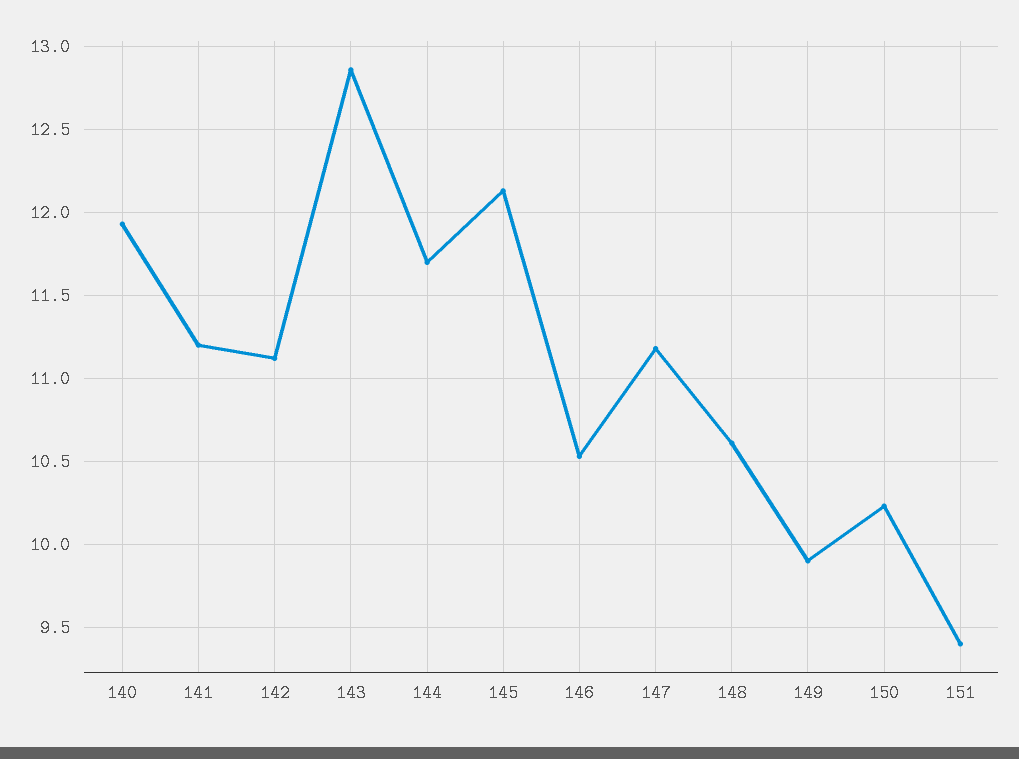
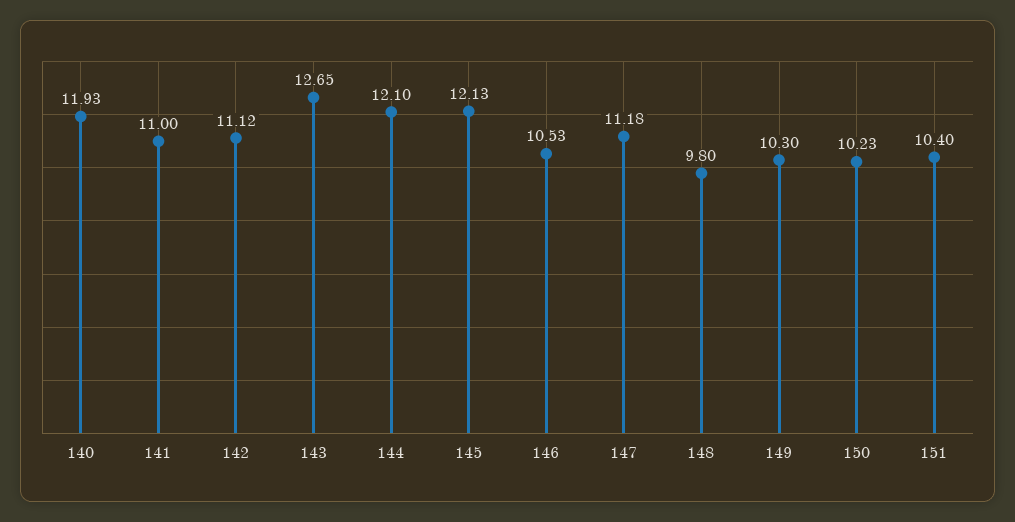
141: 11.2 -> 11
143: 12.85 -> 12.65
144: 11.7 -> 12.1
148: 10.6 -> 9.8
149: 9.9 -> 10.3
151: 9.4 -> 10.4

